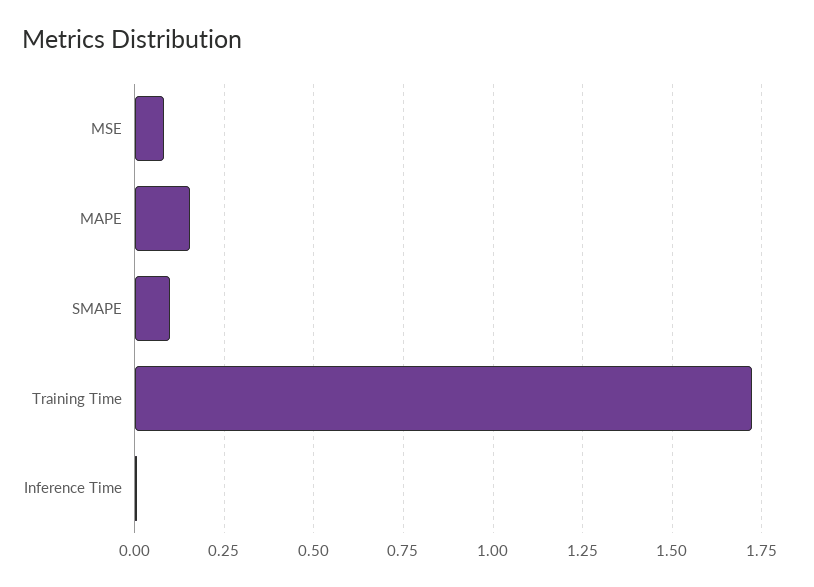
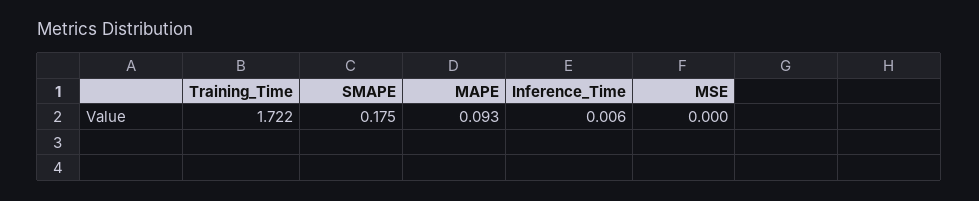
MSE: 0.075 -> 0
MAPE: 0.15 -> 0.093
SMAPE: 0.1 -> 0.175

